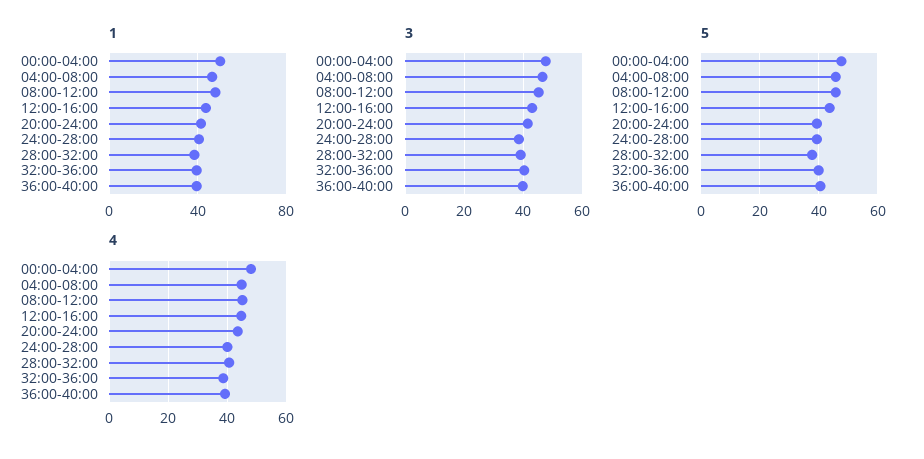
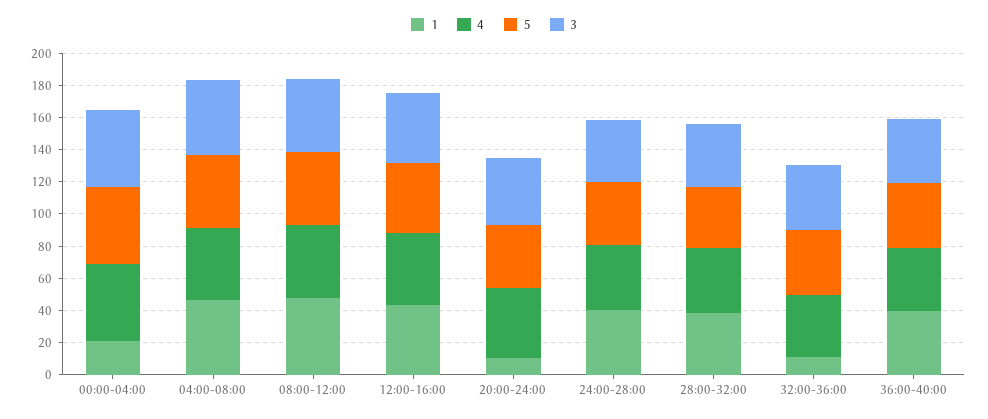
1, 00:00-04:00: 50 -> 20
1, 20:00-24:00: 40 -> 10
1, 32:00-36:00: 40 -> 10

